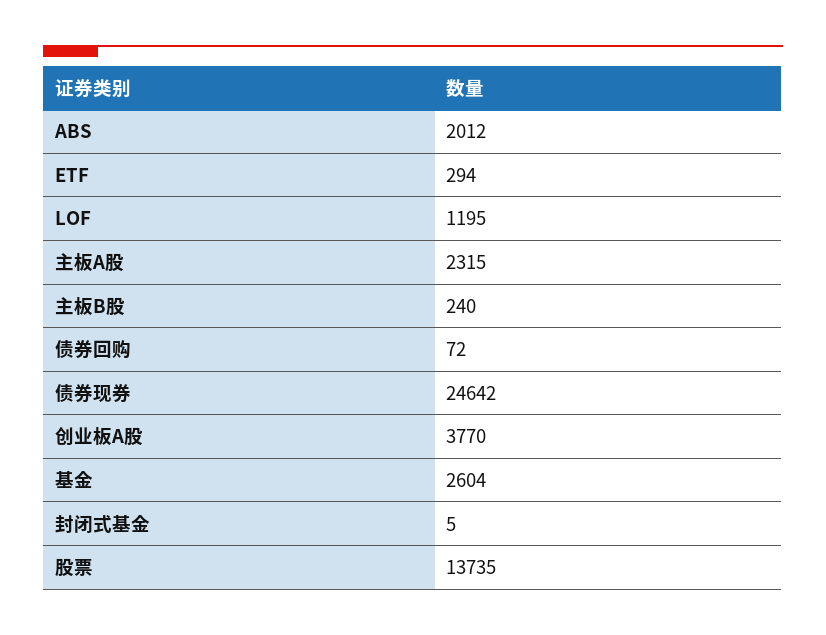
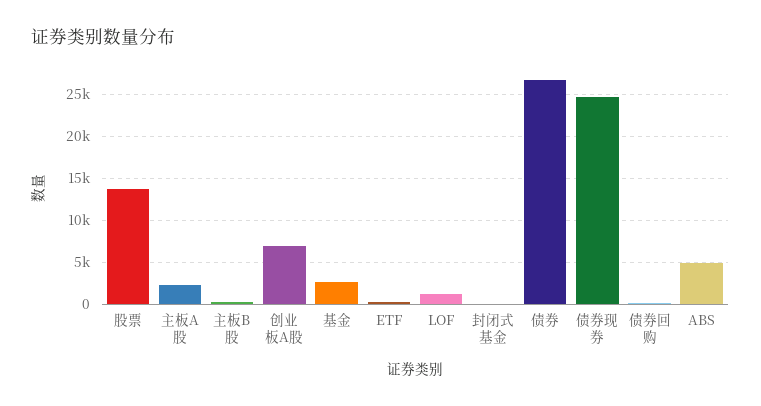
ABS: 2012 -> 5000
创业板A股: 3770 -> 7000
债券: none -> 27000

